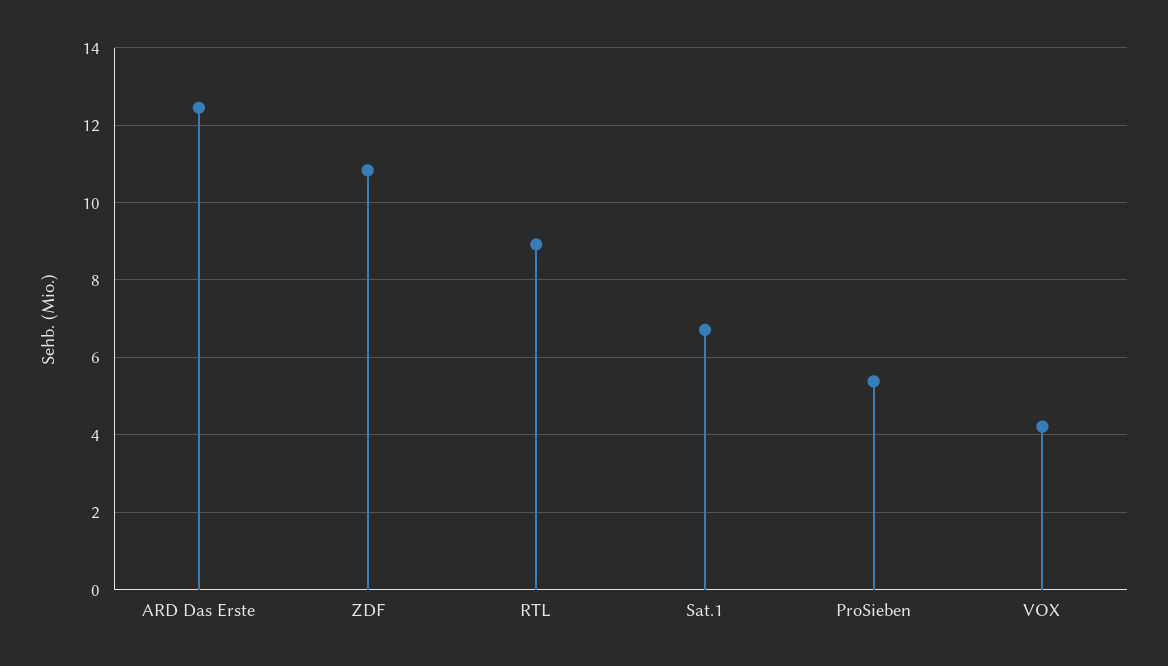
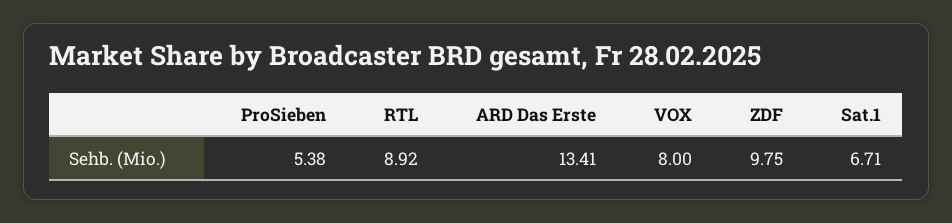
ARD Das Erste: 12.4 -> 13.41
ZDF: 10.8 -> 9.75
VOX: 4.2 -> 8

